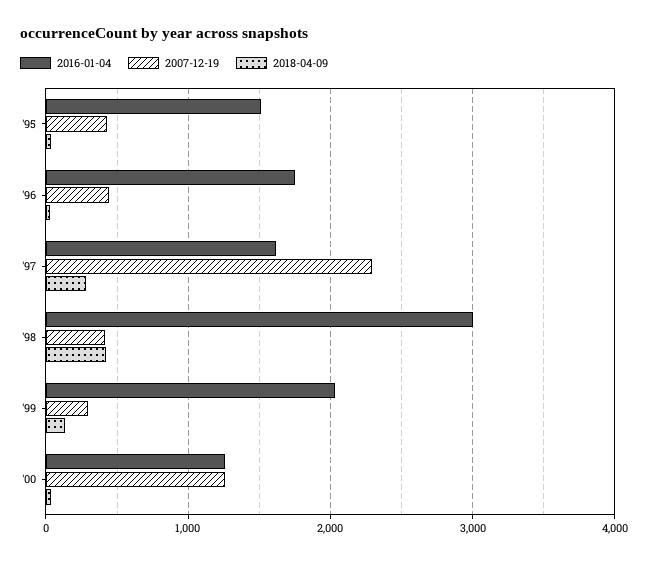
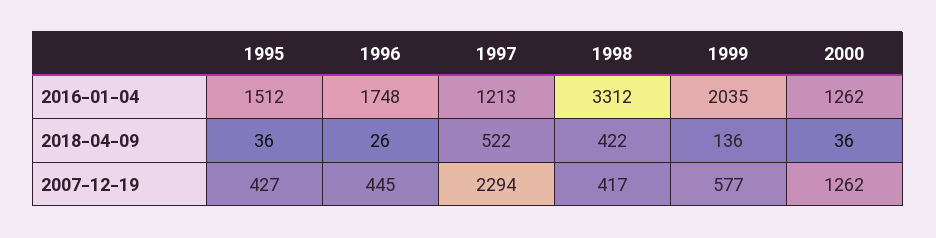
2016-01-04, '97: 1600 -> 1213
2018-04-09, '97: 300 -> 522
2016-01-04, '98: 3000 -> 3312
2007-12-19, '99: 300 -> 577

